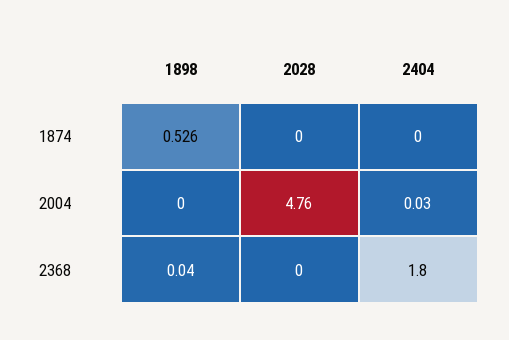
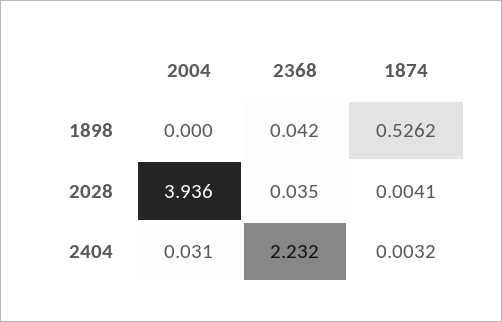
2028, 1874: 0 -> 0.0041
2404, 1874: 0 -> 0.0032
2028, 2004: 4.76 -> 3.936
2028, 2368: 0 -> 0.035
2404, 2368: 1.8 -> 2.232

